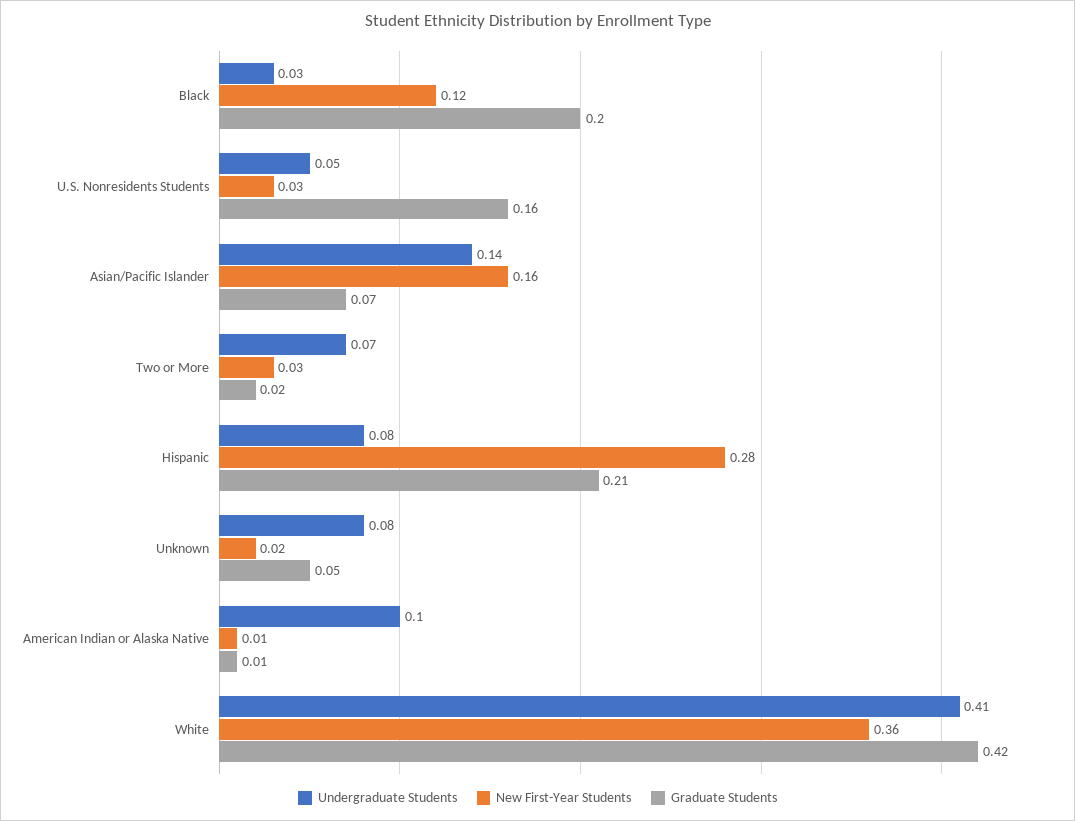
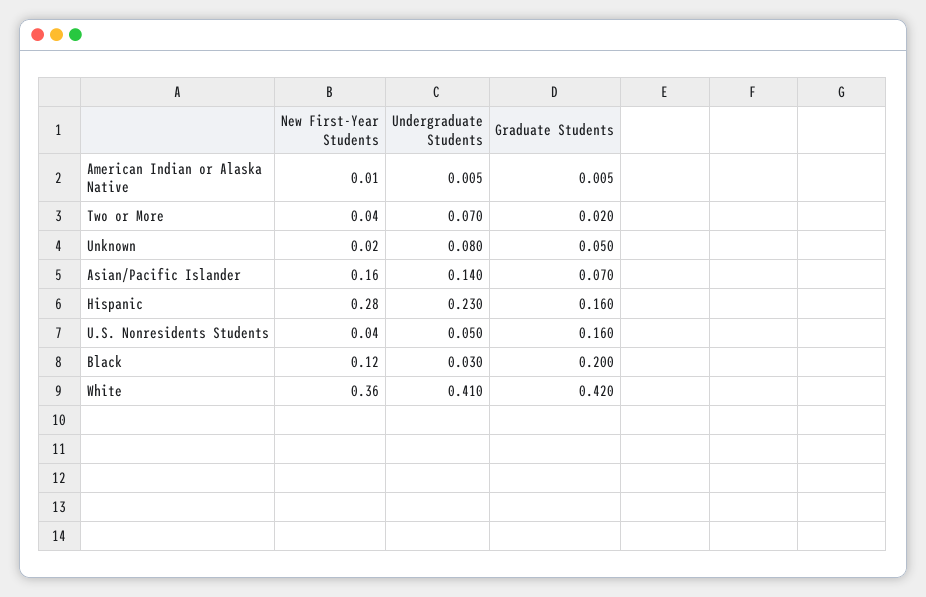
New First-Year Students, U.S. Nonresidents Students: 0.03 -> 0.04
New First-Year Students, Two or More: 0.03 -> 0.04
Undergraduate Students, Hispanic: 0.08 -> 0.23
Graduate Students, Hispanic: 0.21 -> 0.16
Undergraduate Students, American Indian or Alaska Native: 0.1 -> 0.005

